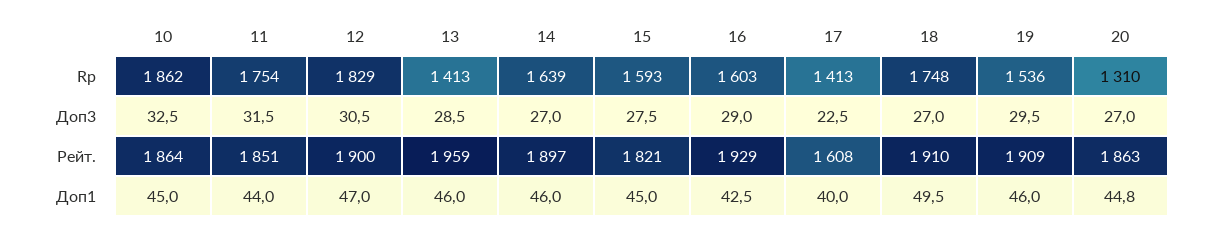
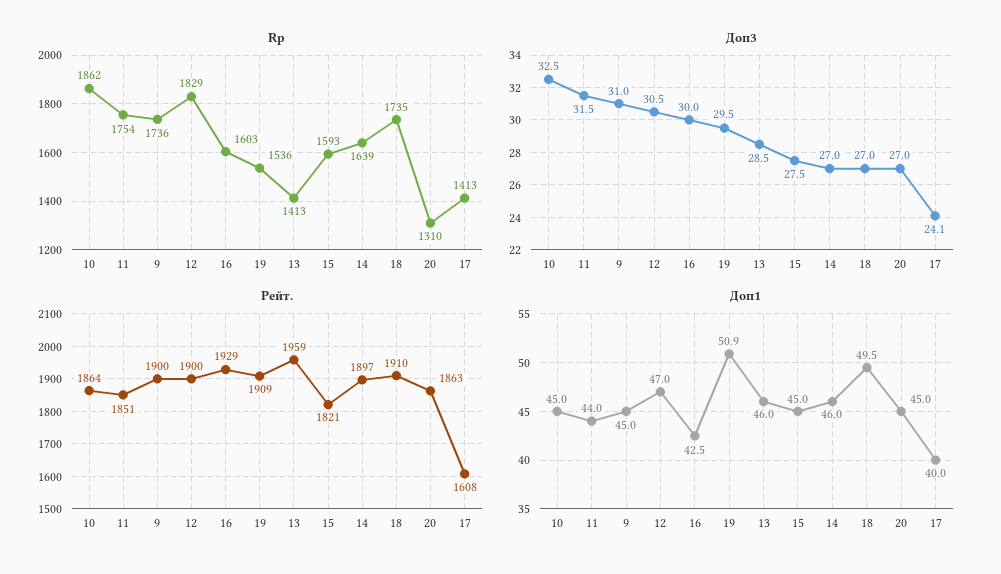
Rp, 18: 1748 -> 1735
Доп3, 16: 29 -> 30
Доп3, 17: 22.5 -> 24.1
Доп1, 19: 46 -> 50.9
Доп1, 20: 44.8 -> 45
Rp, 9: none -> 1736
Доп3, 9: none -> 31
Рейт., 9: none -> 1900
Доп1, 9: none -> 45

